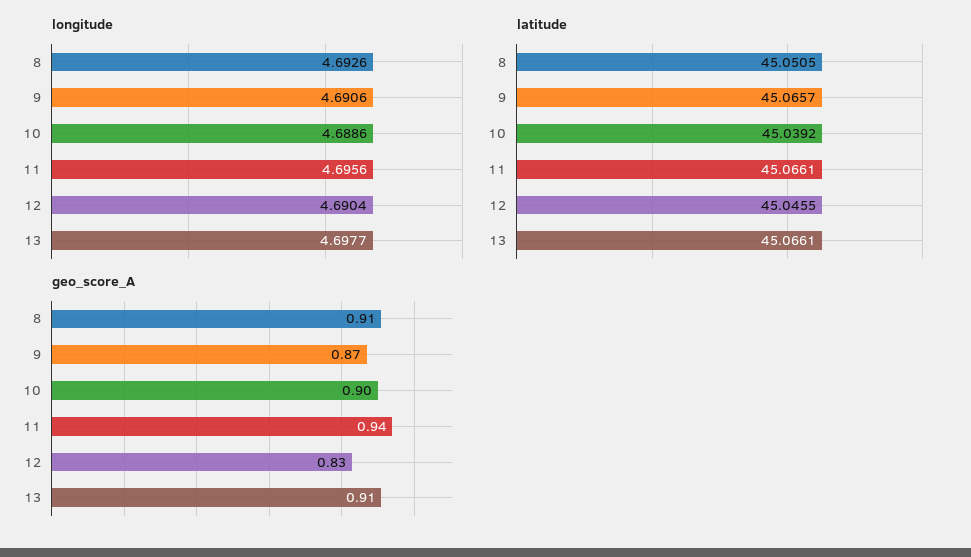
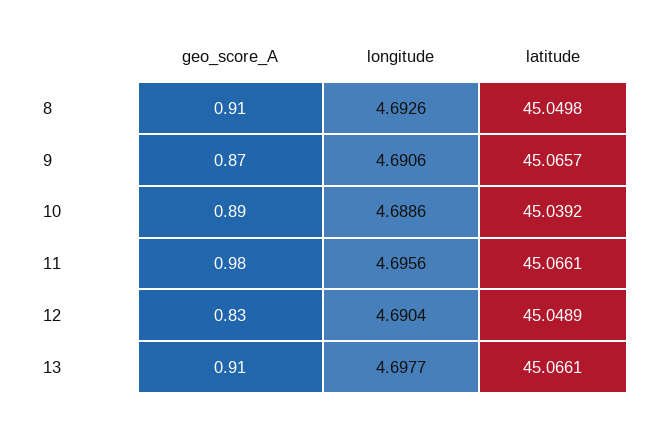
latitude, 8: 45.0505 -> 45.0498
latitude, 12: 45.0455 -> 45.0489
geo_score_A, 10: 0.9 -> 0.89
geo_score_A, 11: 0.94 -> 0.98

